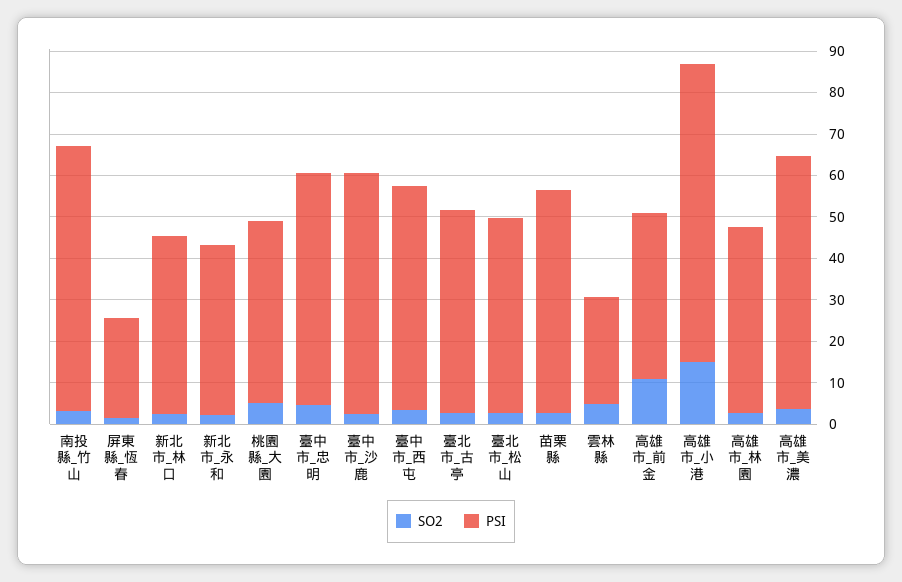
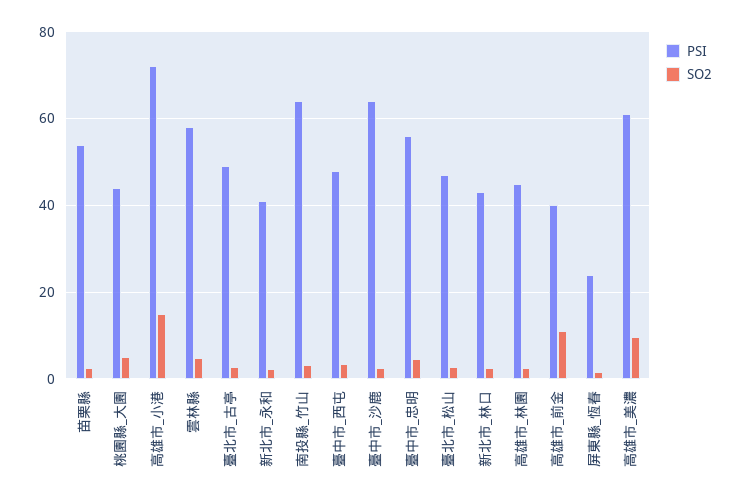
PSI, 臺中市_沙鹿: 58 -> 64
PSI, 臺中市_西屯: 54 -> 48
PSI, 雲林縣: 26 -> 58
SO2, 高雄市_美濃: 4 -> 10

